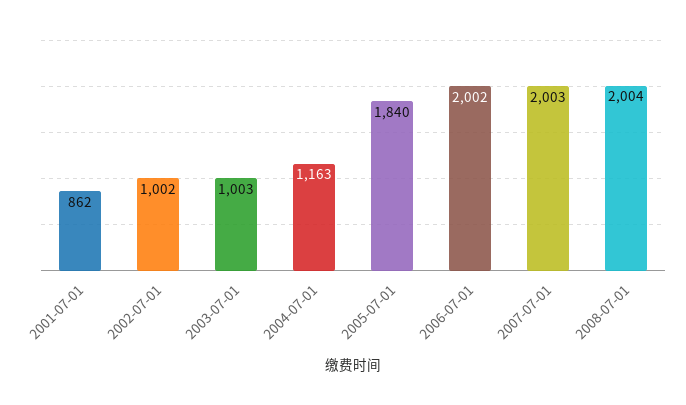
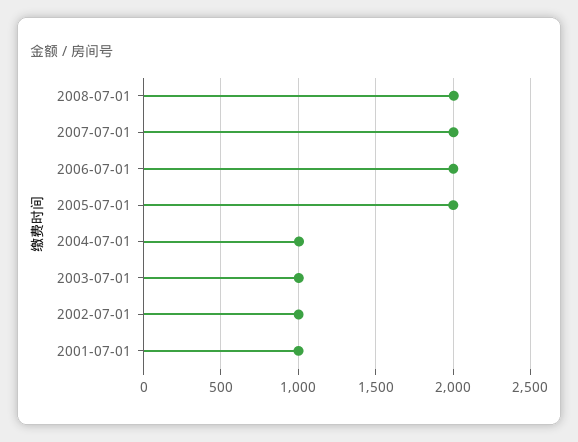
2001-07-01: 862 -> 1000
2004-07-01: 1163 -> 1000
2005-07-01: 1840 -> 2000

